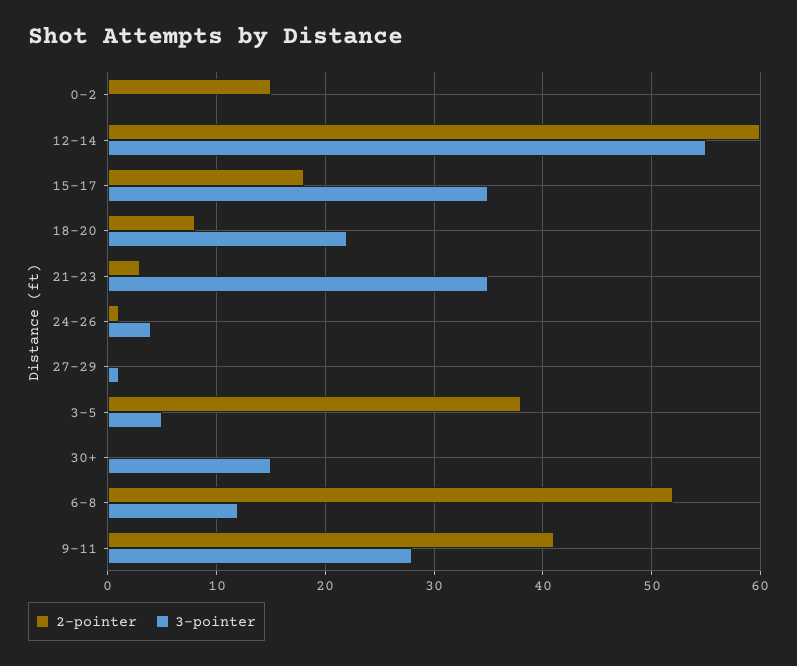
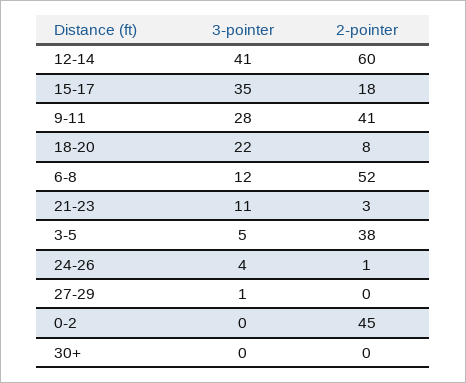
2-pointer, 0-2: 15 -> 45
3-pointer, 12-14: 55 -> 41
3-pointer, 21-23: 35 -> 11
3-pointer, 30+: 15 -> 0

